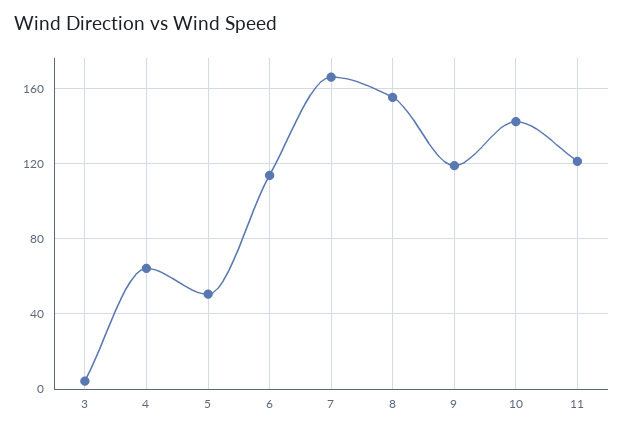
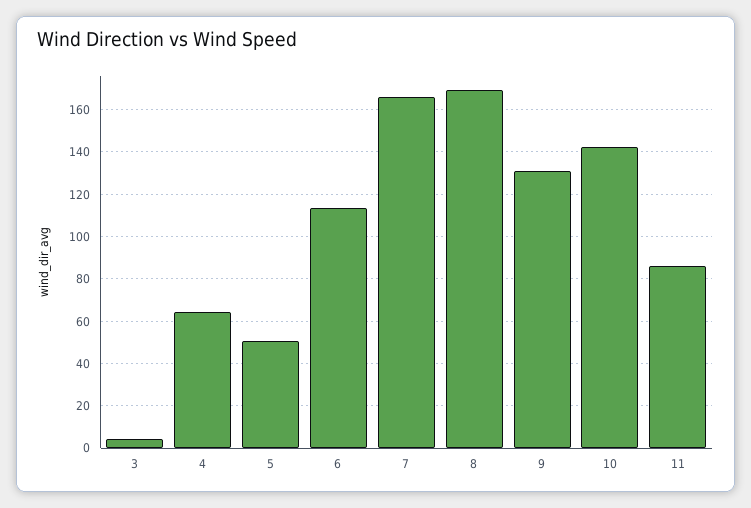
8: 155 -> 170
9: 120 -> 130
11: 120 -> 85

